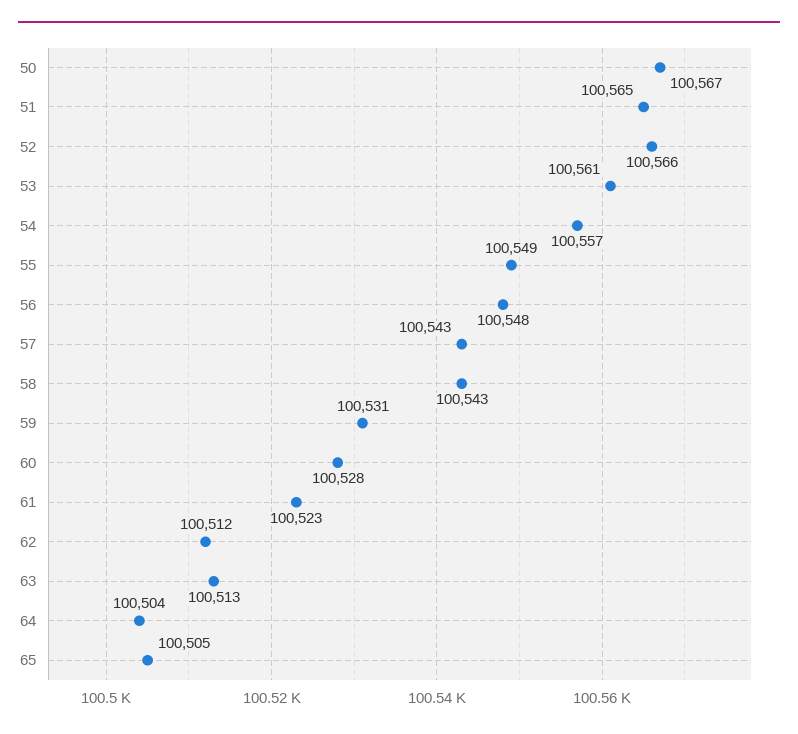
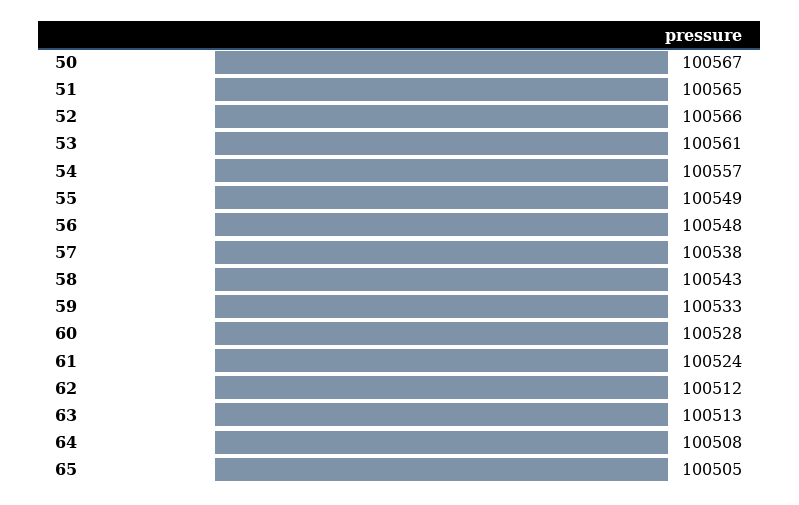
57: 100543 -> 100538
59: 100531 -> 100533
61: 100523 -> 100524
64: 100504 -> 100508

